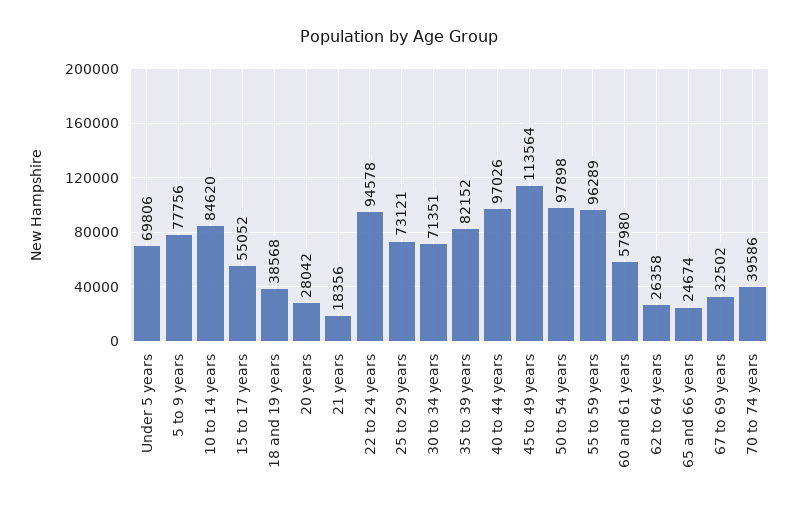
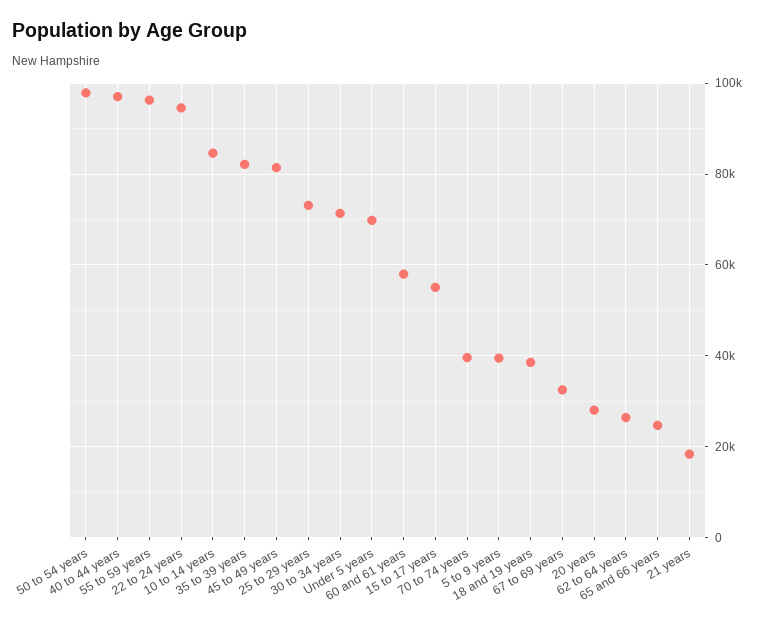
5 to 9 years: 77756 -> 40000
45 to 49 years: 113564 -> 82000

